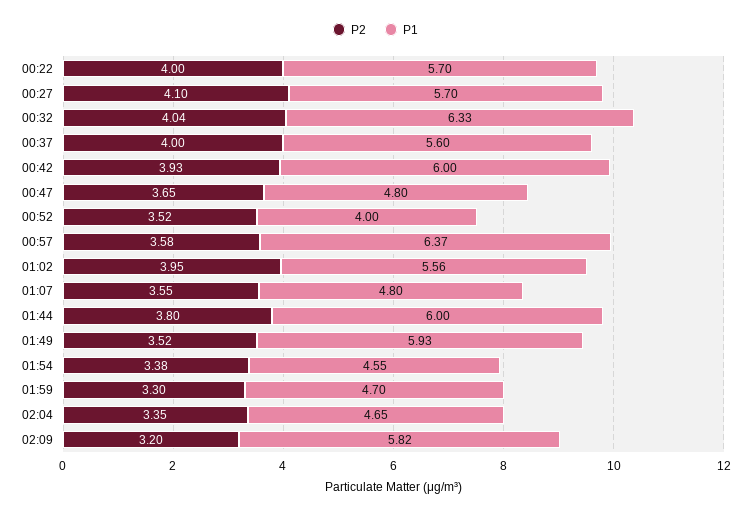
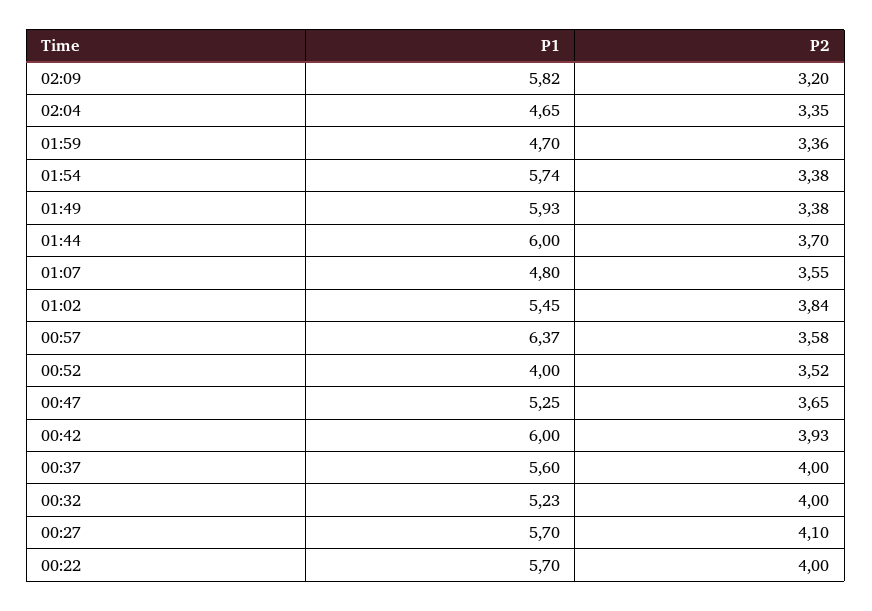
P2, 00:32: 4.04 -> 4
P1, 00:32: 6.33 -> 5.23
P1, 00:47: 4.8 -> 5.25
P2, 01:02: 3.95 -> 3.84
P1, 01:02: 5.56 -> 5.45
P2, 01:44: 3.8 -> 3.7
P2, 01:49: 3.52 -> 3.38
P1, 01:54: 4.55 -> 5.74
P2, 01:59: 3.3 -> 3.36

